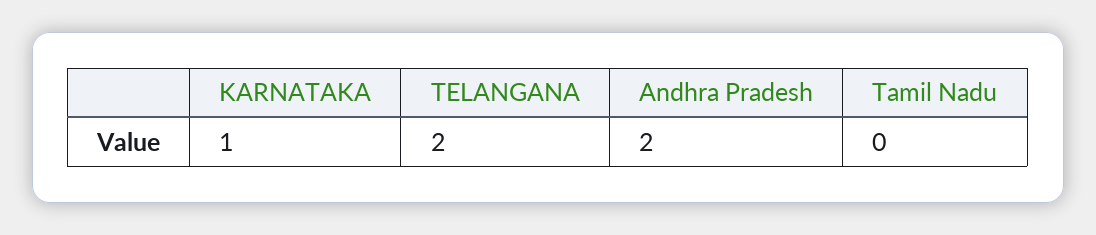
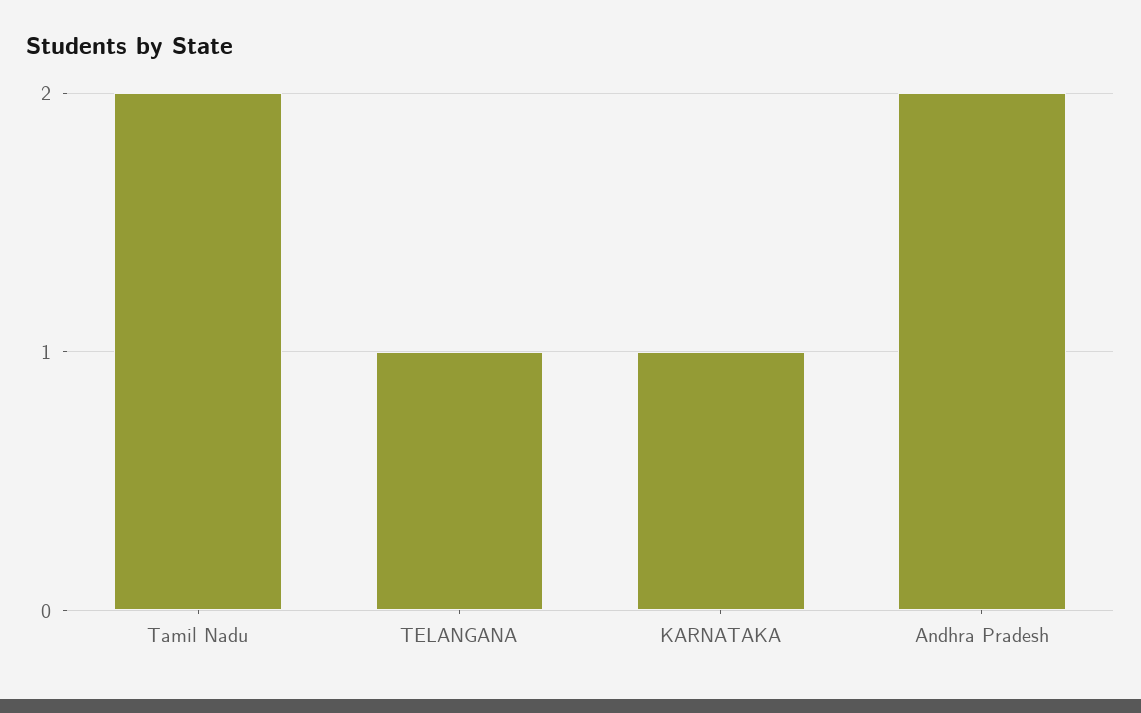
TELANGANA: 2 -> 1
Tamil Nadu: 0 -> 2

